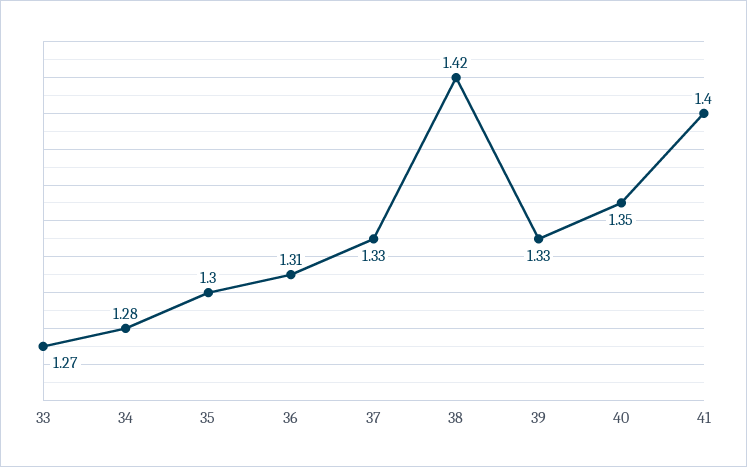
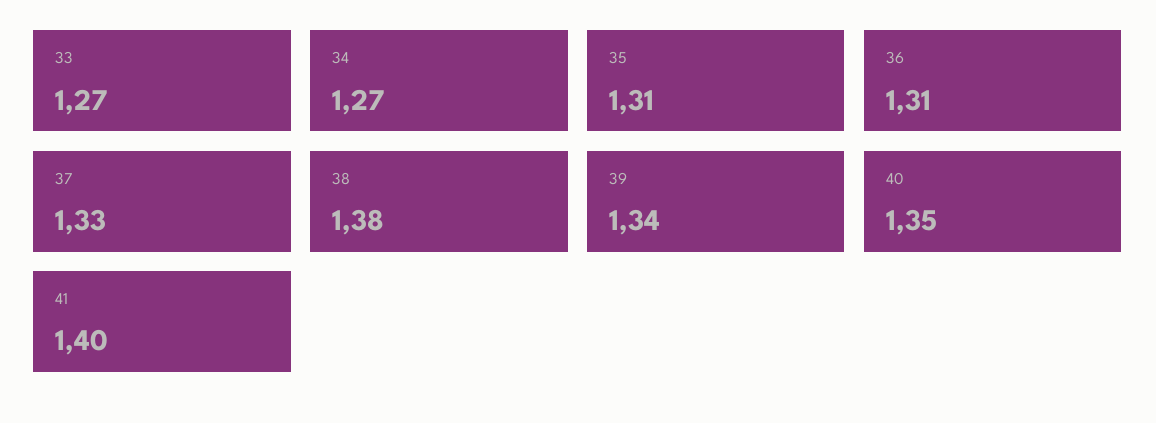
34: 1.28 -> 1.27
35: 1.3 -> 1.31
38: 1.42 -> 1.38
39: 1.33 -> 1.34

